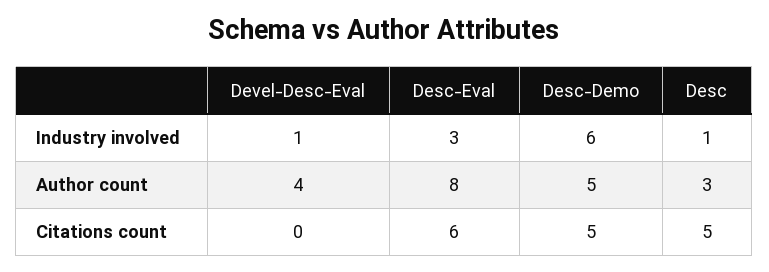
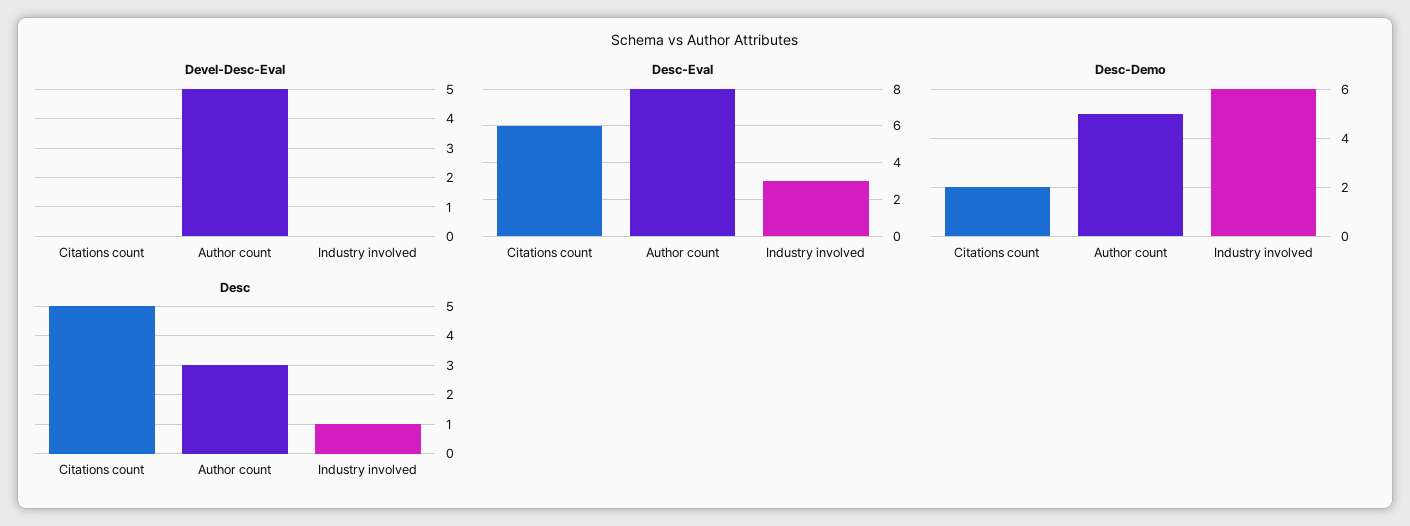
Devel-Desc-Eval, Industry involved: 1 -> 0
Devel-Desc-Eval, Author count: 4 -> 5
Desc-Demo, Citations count: 5 -> 2

